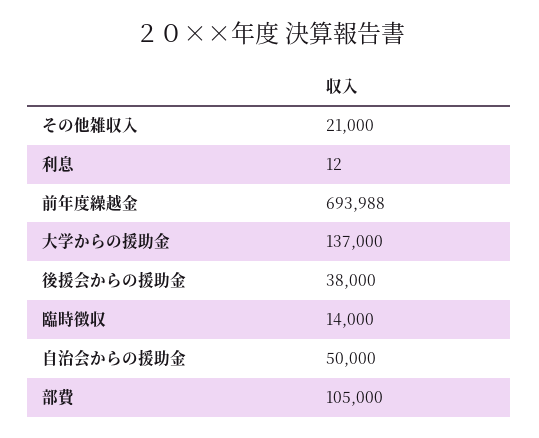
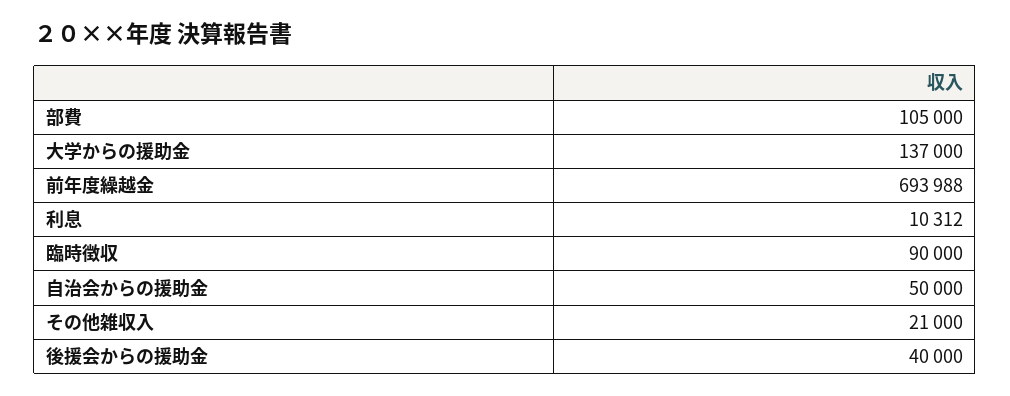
利息: 12 -> 10312
後援会からの援助金: 38000 -> 40000
臨時徴収: 14000 -> 90000

